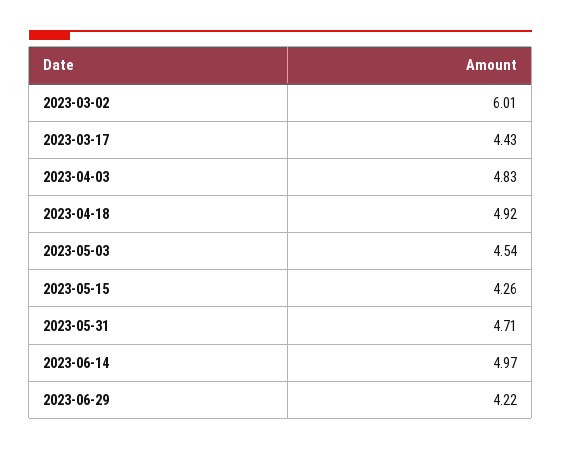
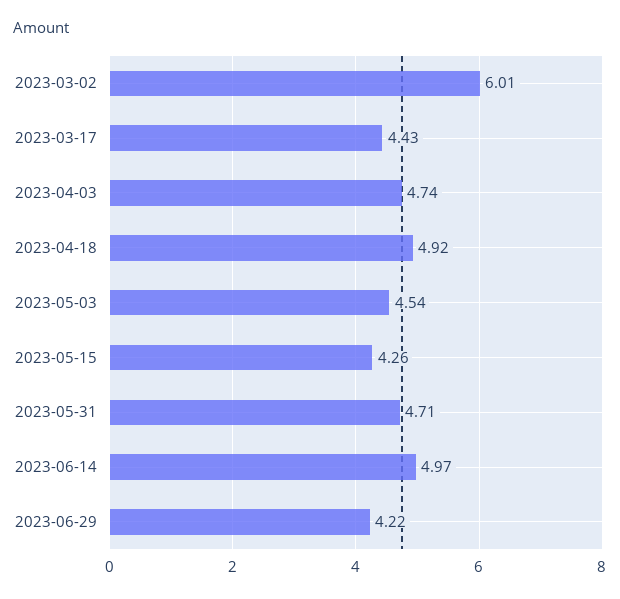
2023-04-03: 4.83 -> 4.74

